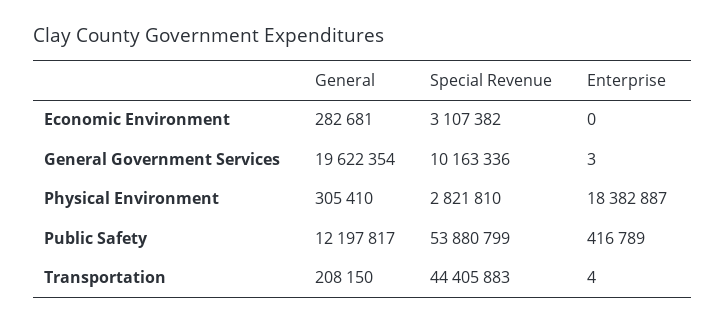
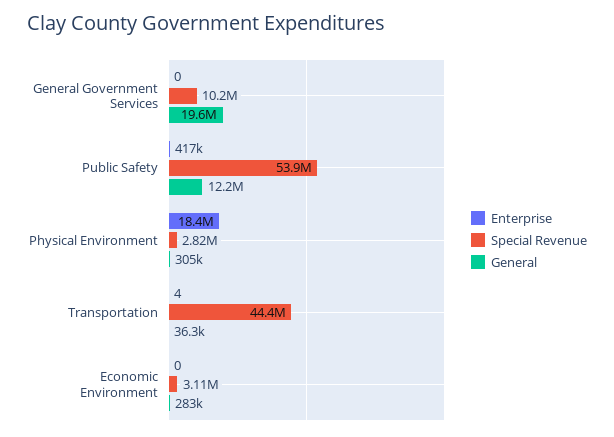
Enterprise, General Government Services: 3 -> 0
General, Transportation: 208150 -> 36300

